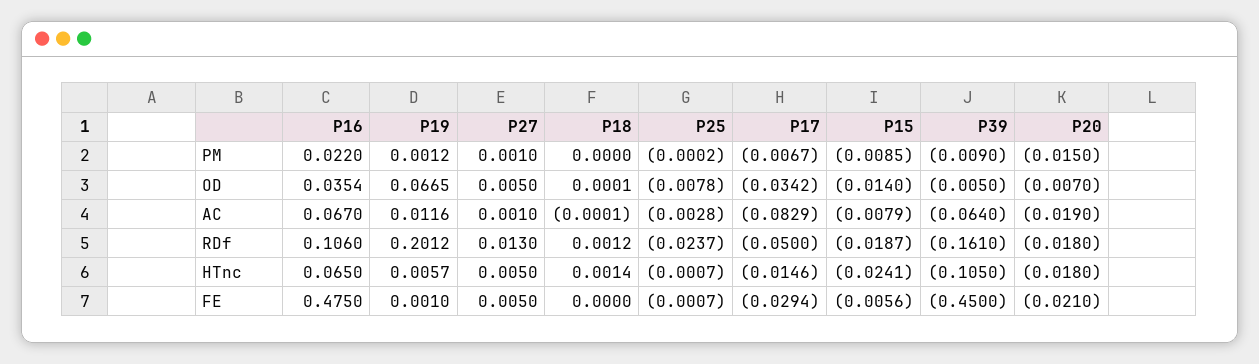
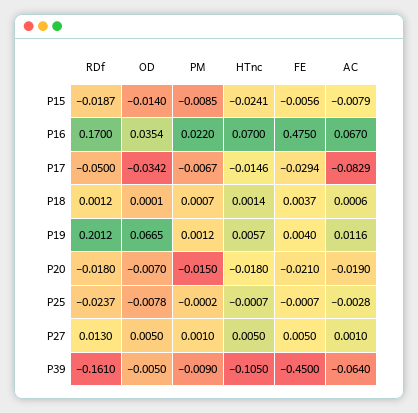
P18, PM: 0 -> 0.0007
P18, AC: -0.0001 -> 0.0006
P16, RDf: 0.106 -> 0.17
P16, HTnc: 0.065 -> 0.07
P19, FE: 0.001 -> 0.004
P18, FE: 0 -> 0.0037

